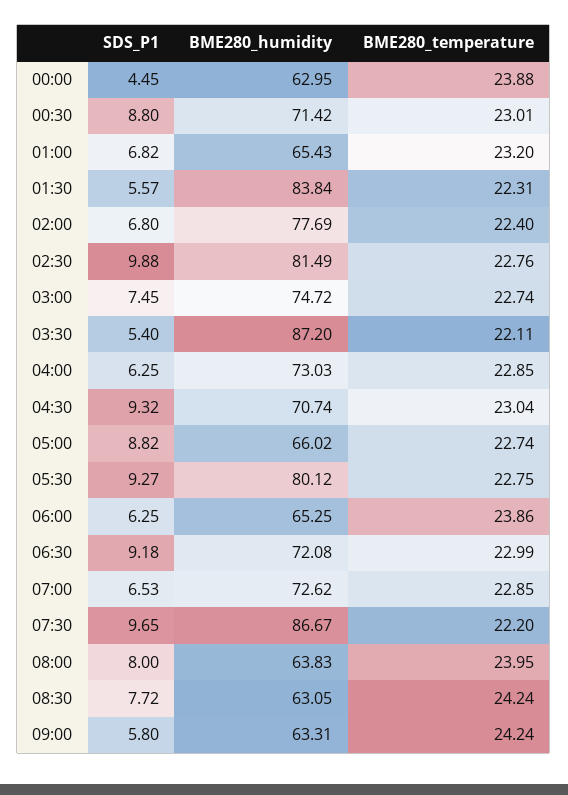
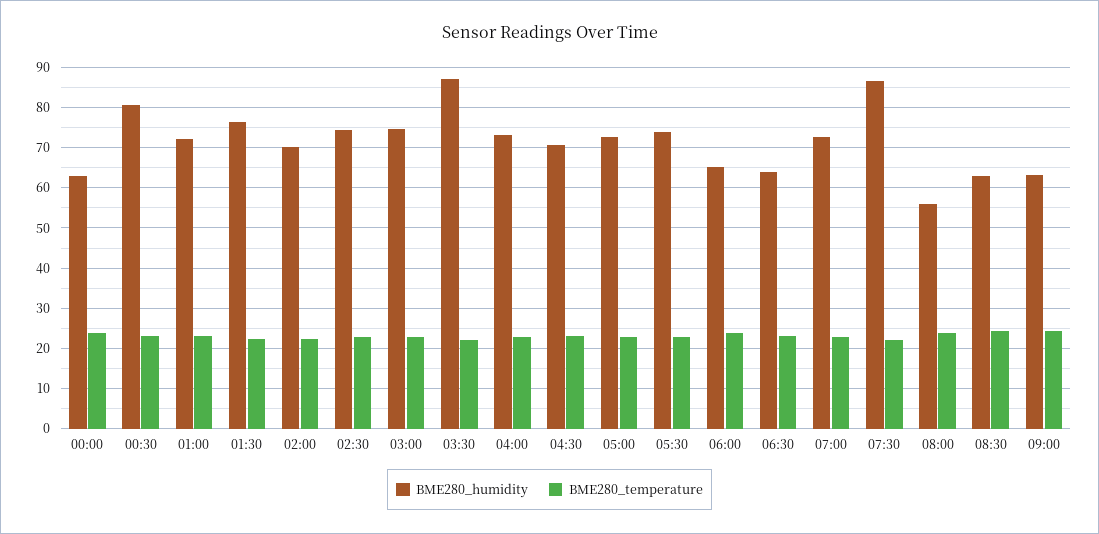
SDS_P1, 00:00: 4.45 -> none
SDS_P1, 00:30: 8.8 -> none
BME280_humidity, 00:30: 71.42 -> 80
SDS_P1, 01:00: 6.82 -> none
BME280_humidity, 01:00: 65.43 -> 72
SDS_P1, 01:30: 5.57 -> none
BME280_humidity, 01:30: 83.84 -> 76
SDS_P1, 02:00: 6.8 -> none
BME280_humidity, 02:00: 77.69 -> 70
SDS_P1, 02:30: 9.88 -> none
BME280_humidity, 02:30: 81.49 -> 74
SDS_P1, 03:00: 7.45 -> none
SDS_P1, 03:30: 5.4 -> none
SDS_P1, 04:00: 6.25 -> none
SDS_P1, 04:30: 9.32 -> none
SDS_P1, 05:00: 8.82 -> none
BME280_humidity, 05:00: 66.02 -> 72
SDS_P1, 05:30: 9.27 -> none
BME280_humidity, 05:30: 80.12 -> 74
SDS_P1, 06:00: 6.25 -> none
SDS_P1, 06:30: 9.18 -> none
BME280_humidity, 06:30: 72.08 -> 64
SDS_P1, 07:00: 6.53 -> none
SDS_P1, 07:30: 9.65 -> none
SDS_P1, 08:00: 8 -> none
BME280_humidity, 08:00: 63.83 -> 56
SDS_P1, 08:30: 7.72 -> none
SDS_P1, 09:00: 5.8 -> none

